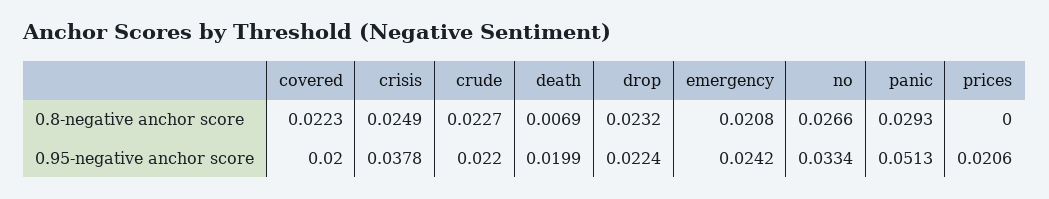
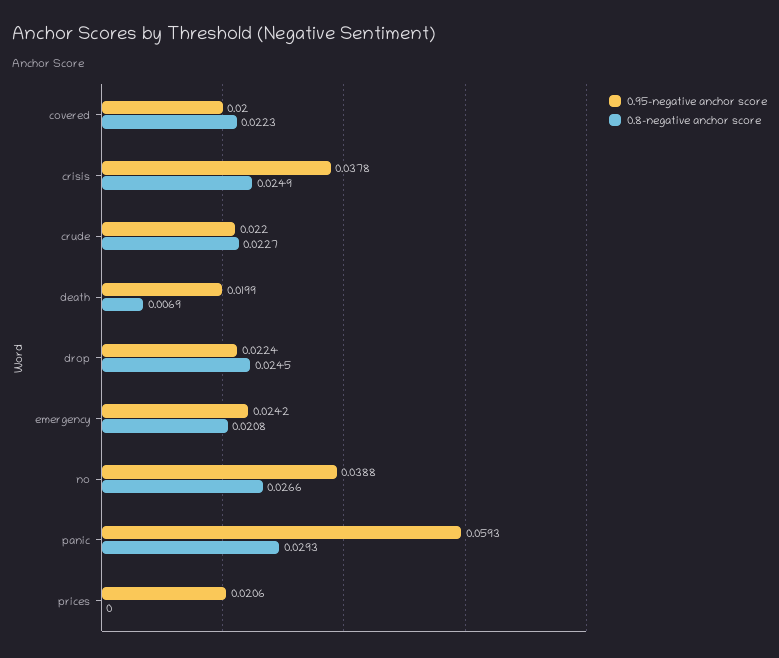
0.8-negative anchor score, drop: 0.0232 -> 0.0245
0.95-negative anchor score, no: 0.0334 -> 0.0388
0.95-negative anchor score, panic: 0.0513 -> 0.0593

